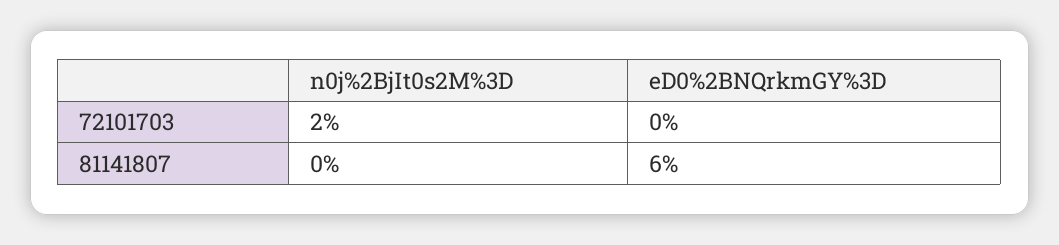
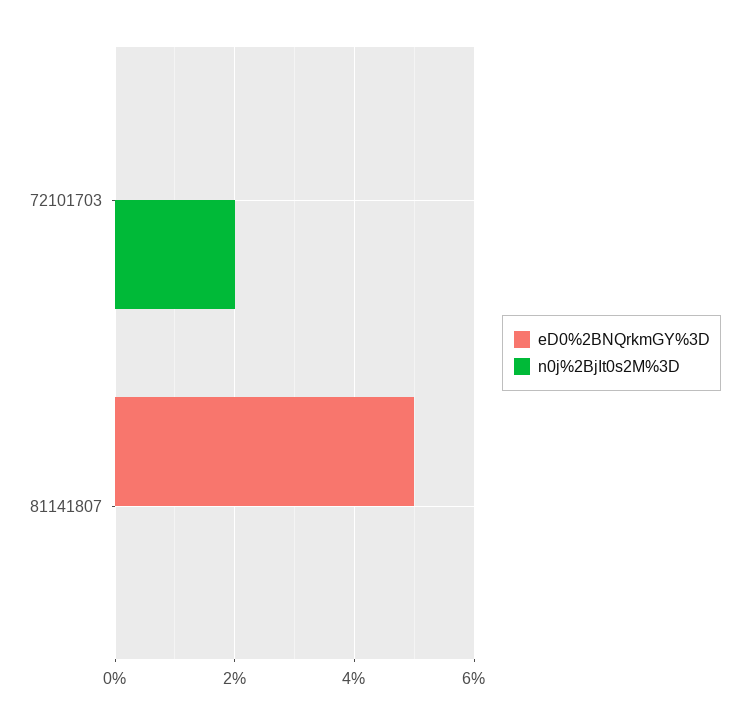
eD0%2BNQrkmGY%3D, 81141807: 6 -> 5

